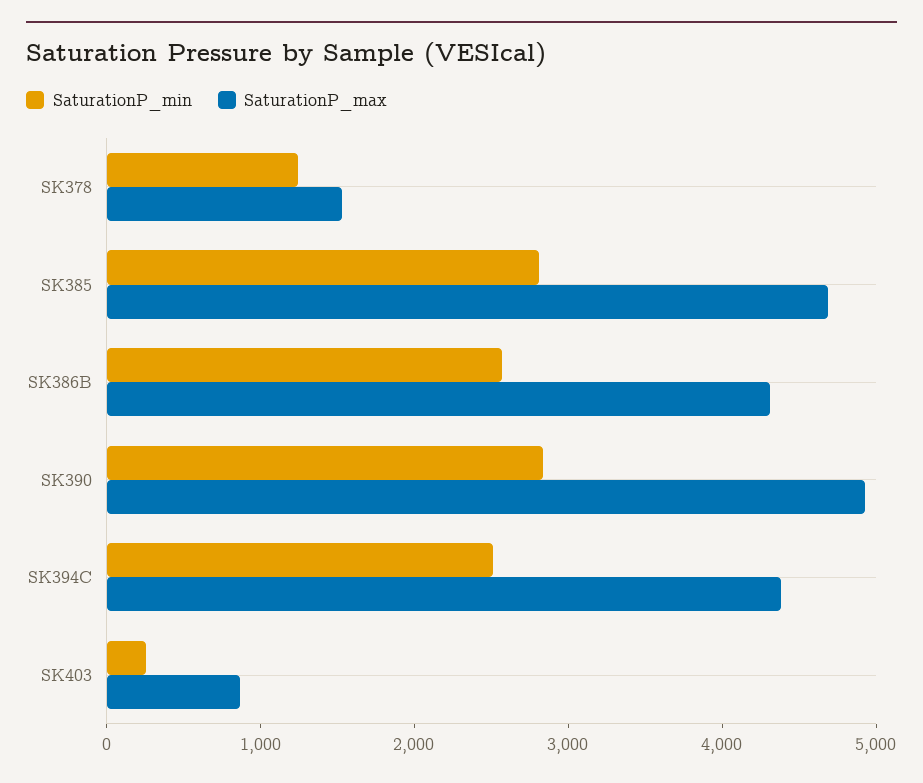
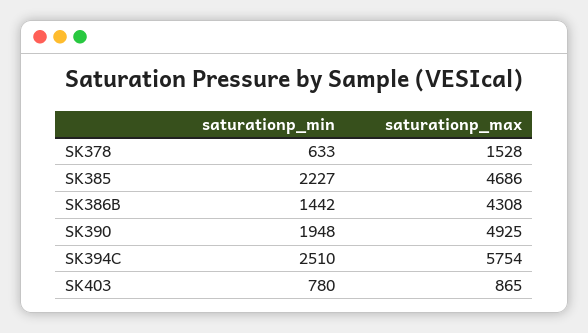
SaturationP_min, SK378: 1200 -> 633
SaturationP_min, SK385: 2800 -> 2227
SaturationP_min, SK386B: 2600 -> 1442
SaturationP_min, SK390: 2800 -> 1948
SaturationP_max, SK394C: 4400 -> 5754
SaturationP_min, SK403: 200 -> 780

